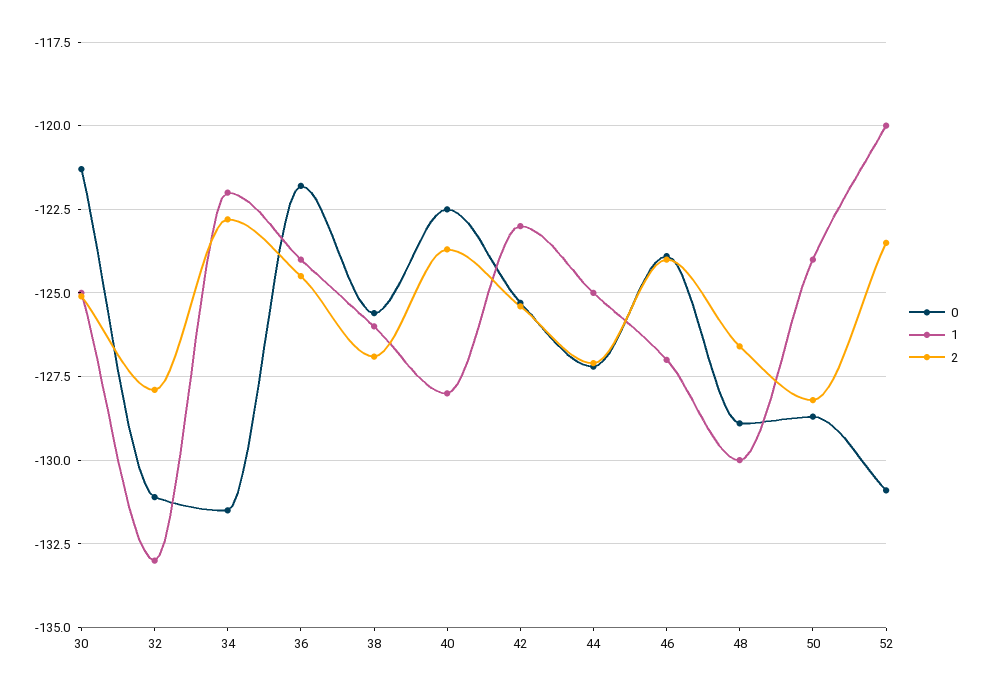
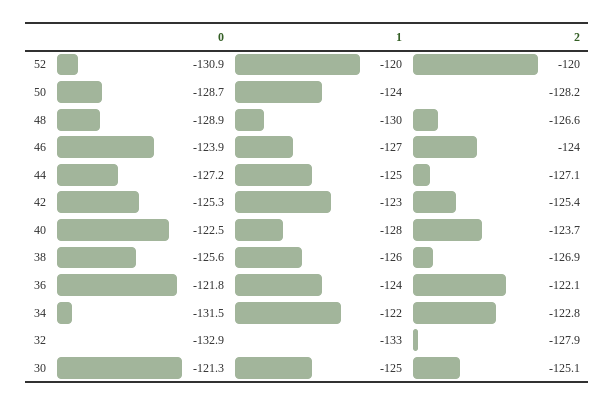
0, 32: -131 -> -132.9
2, 36: -124.5 -> -122.1
2, 52: -123.5 -> -120

